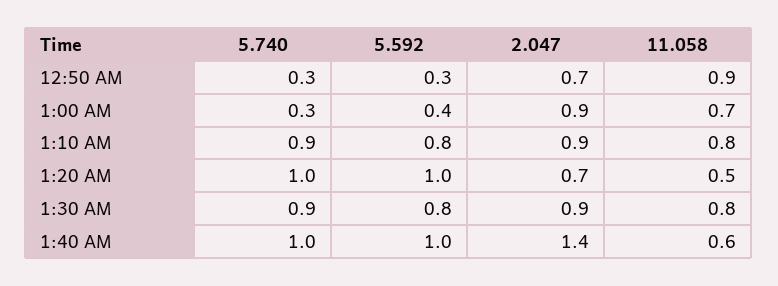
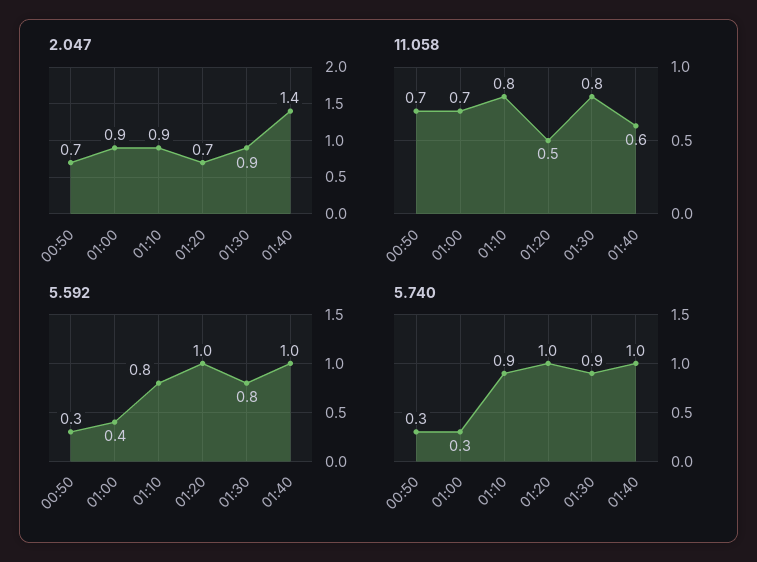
11.058, 12:50 AM: 0.9 -> 0.7

